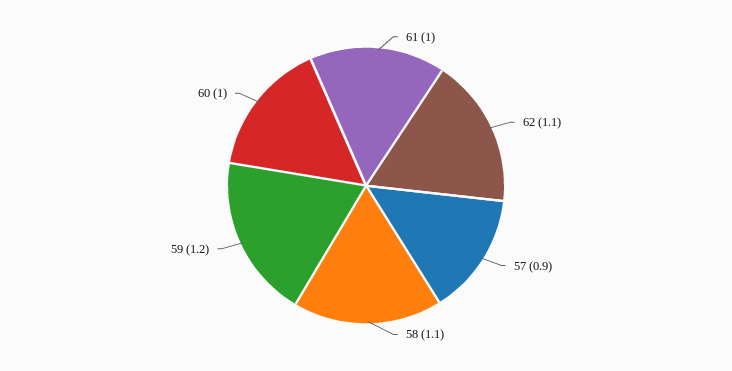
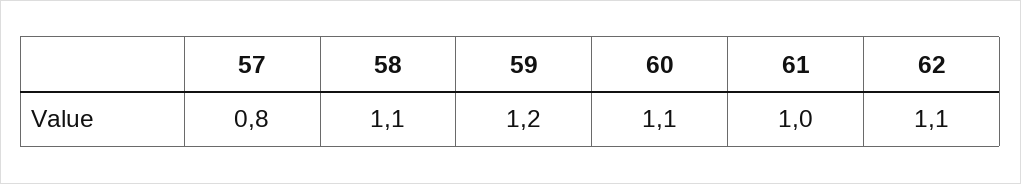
57: 0.9 -> 0.8
60: 1 -> 1.1

